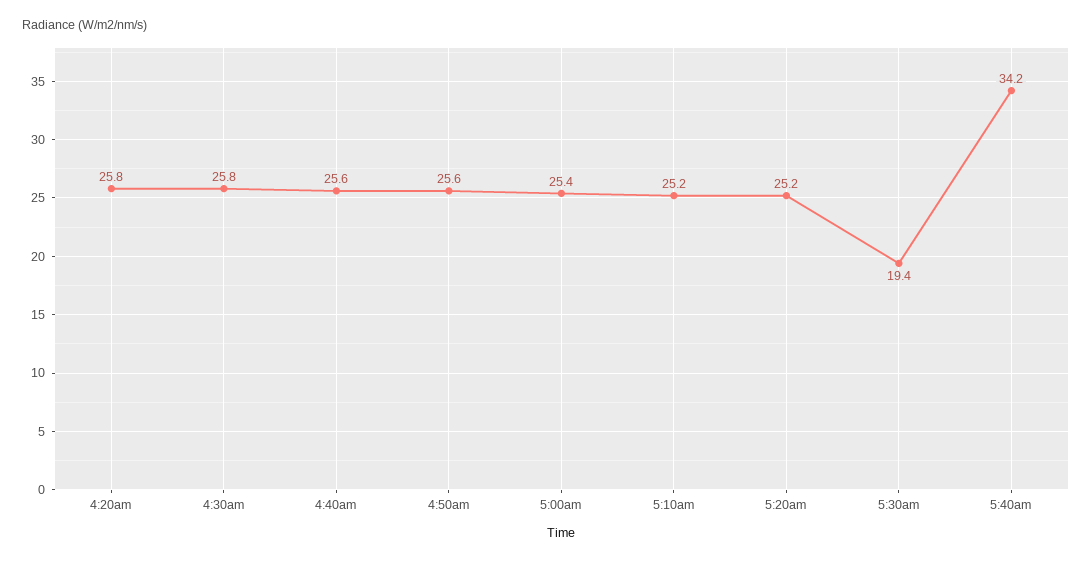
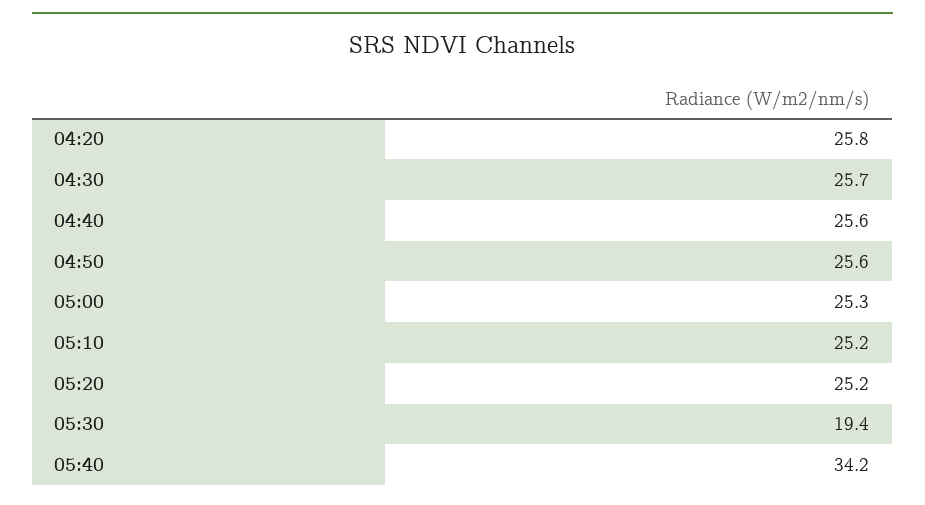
4:30am: 25.8 -> 25.7
5:00am: 25.4 -> 25.3

